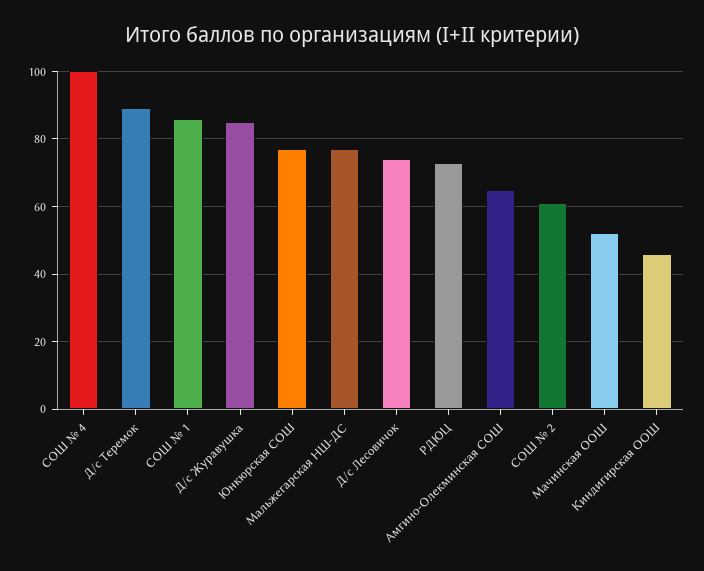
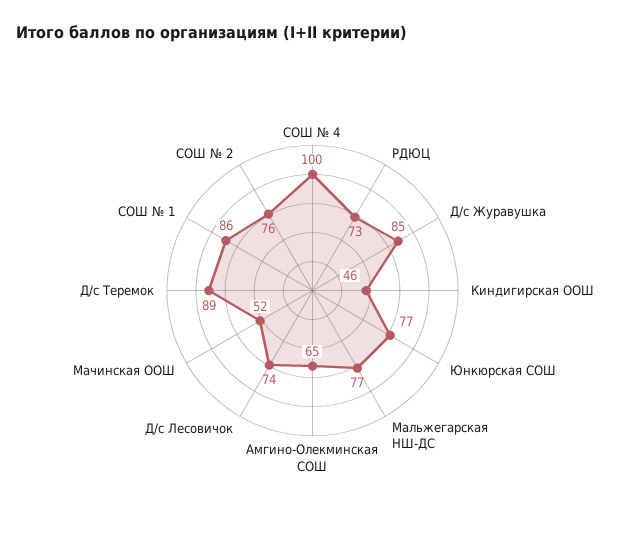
СОШ № 2: 60 -> 76

